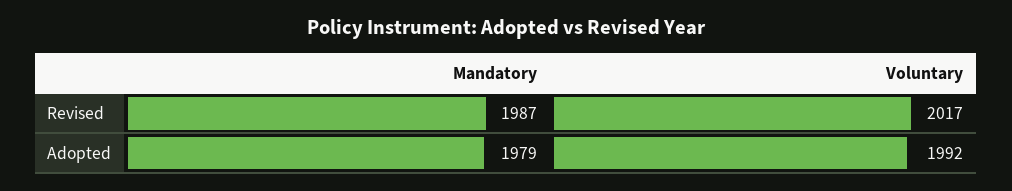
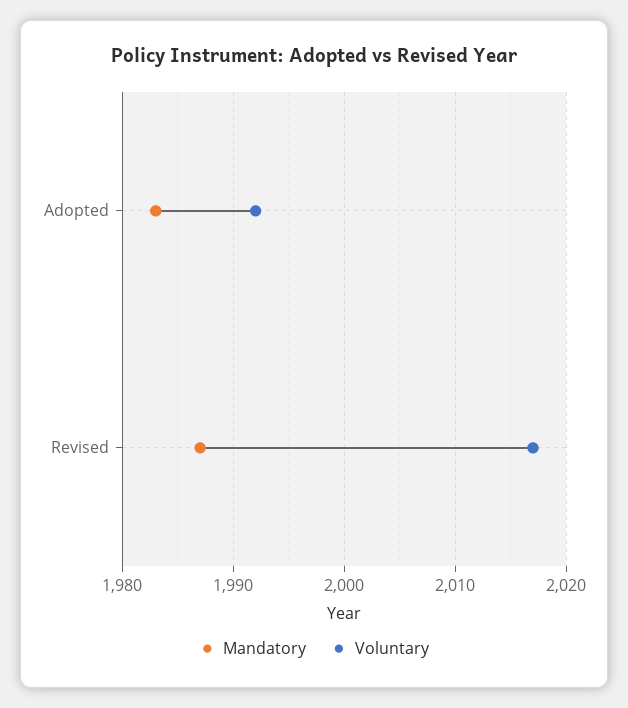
Mandatory, Adopted: 1979 -> 1983

